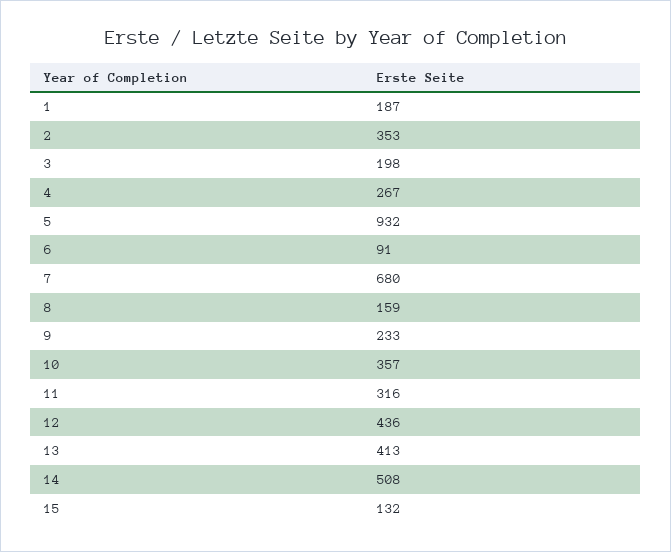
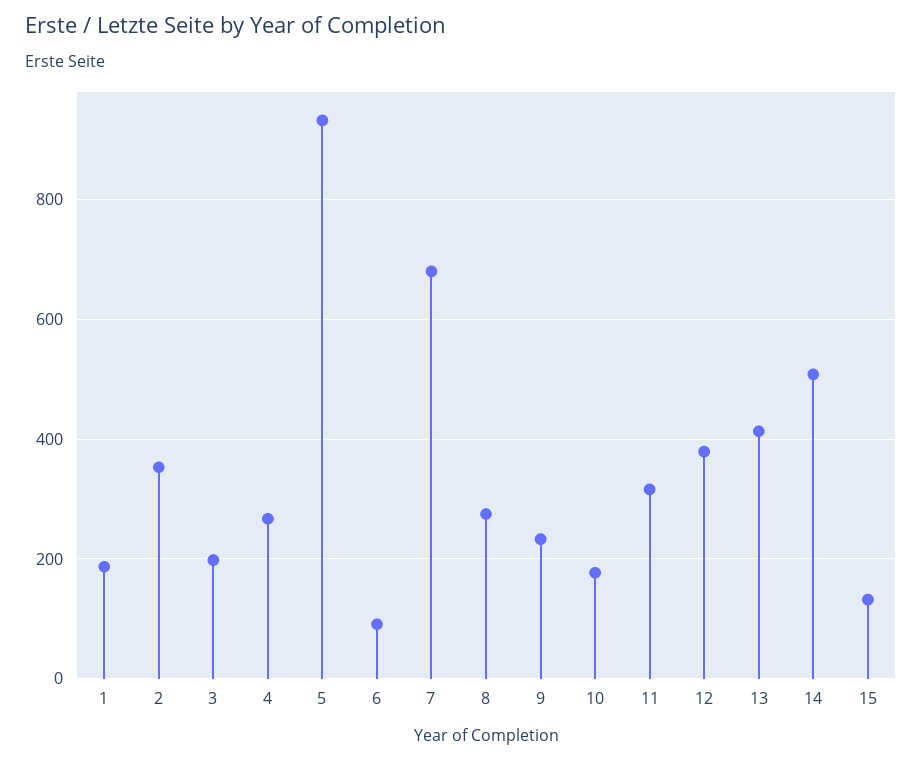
8: 159 -> 280
10: 357 -> 180
12: 436 -> 380

